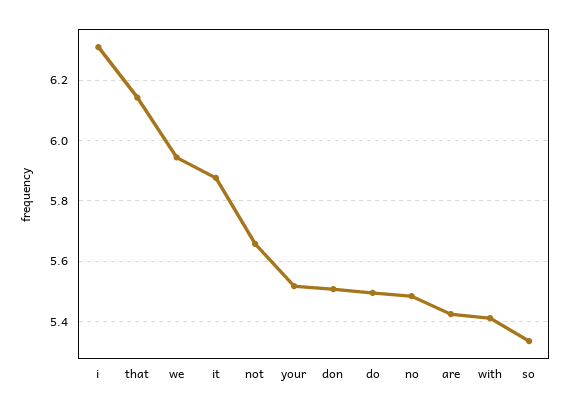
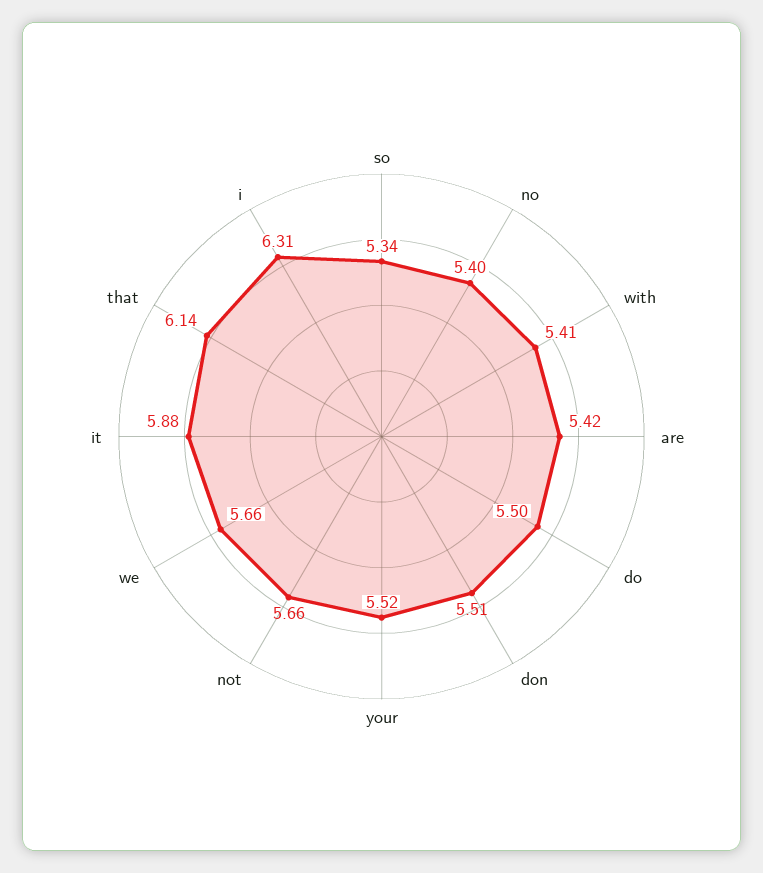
we: 5.94 -> 5.66
no: 5.48 -> 5.4

